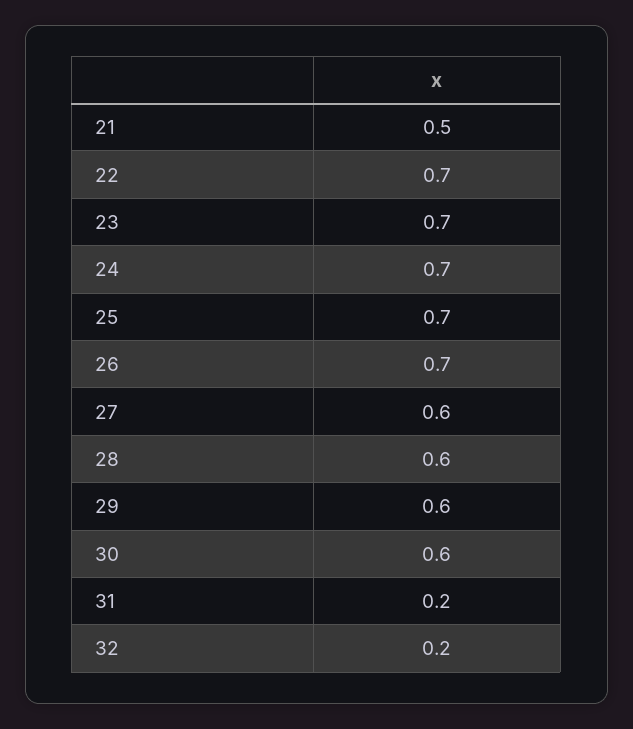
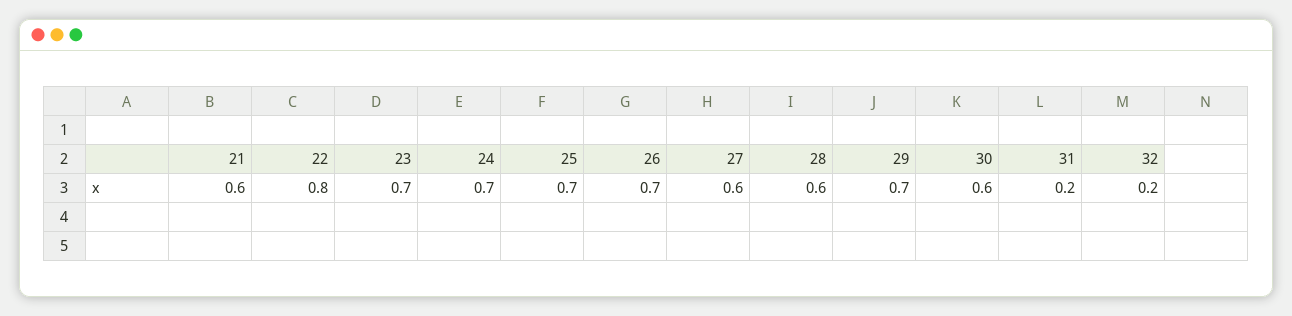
21: 0.5 -> 0.6
22: 0.7 -> 0.8
29: 0.6 -> 0.7

